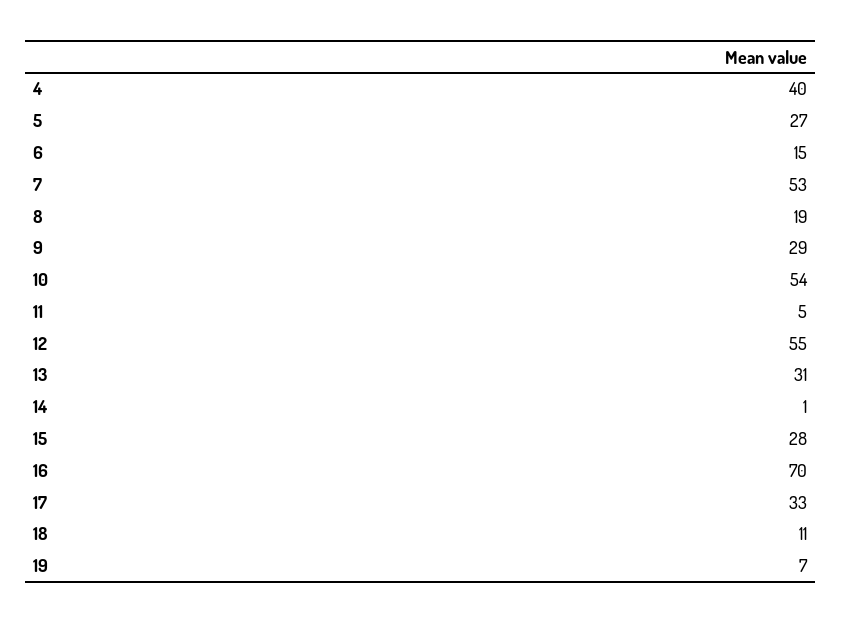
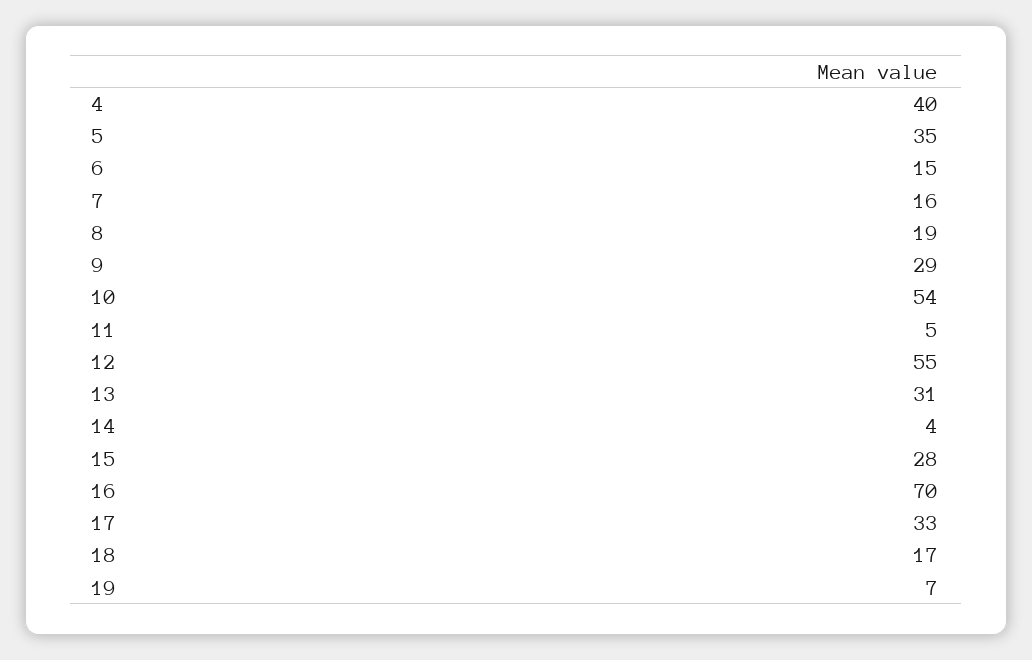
5: 27 -> 35
7: 53 -> 16
14: 1 -> 4
18: 11 -> 17

